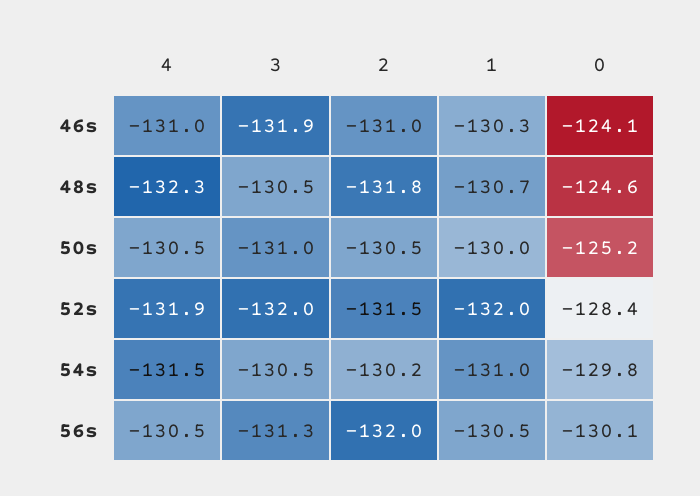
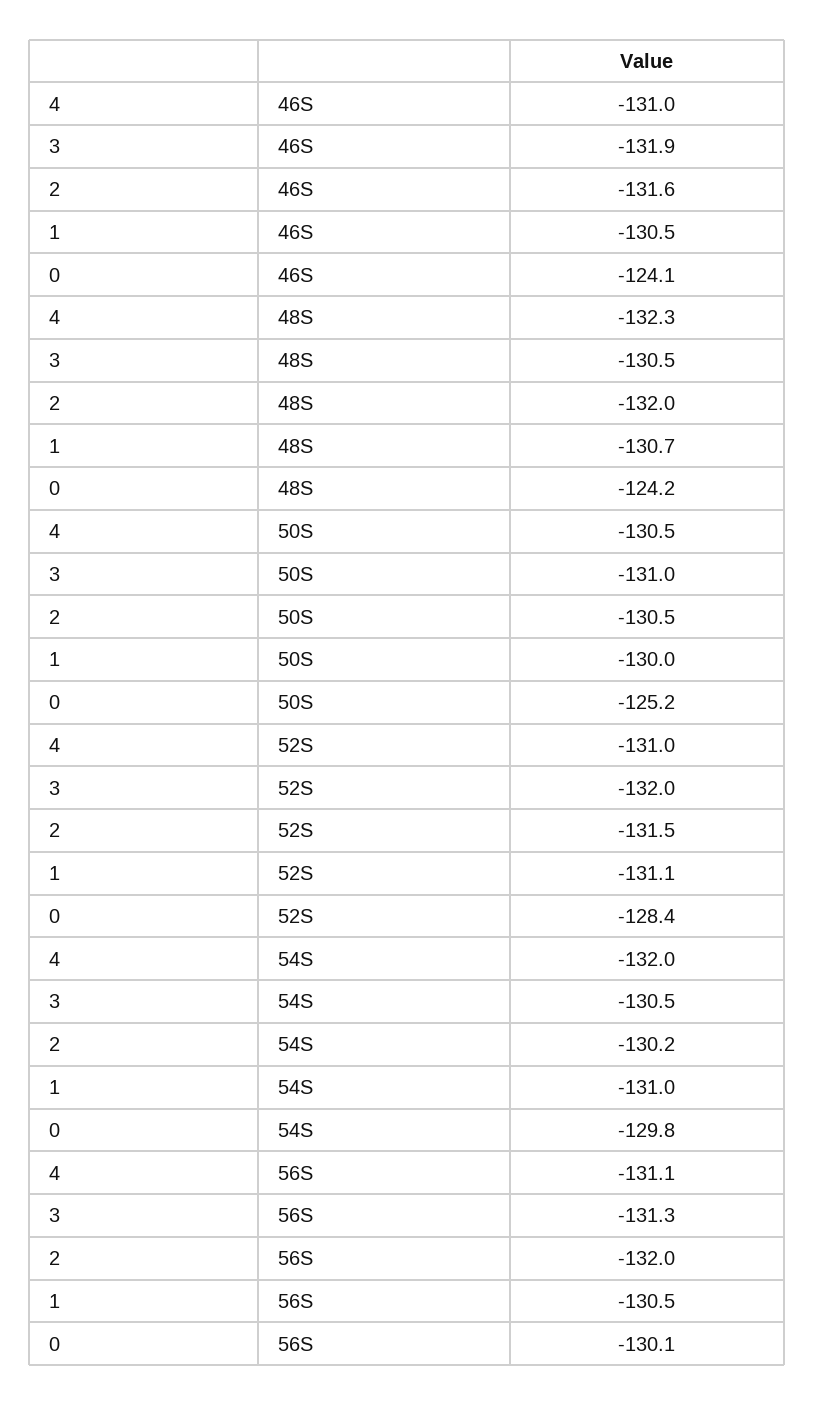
2, 46s: -131 -> -131.6
1, 46s: -130.3 -> -130.5
2, 48s: -131.8 -> -132
0, 48s: -124.6 -> -124.2
4, 52s: -131.9 -> -131
1, 52s: -132 -> -131.1
4, 54s: -131.5 -> -132
4, 56s: -130.5 -> -131.1

